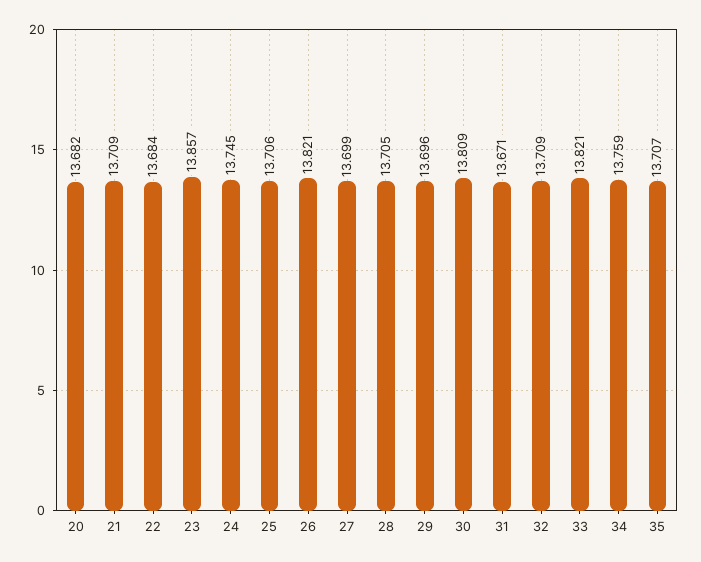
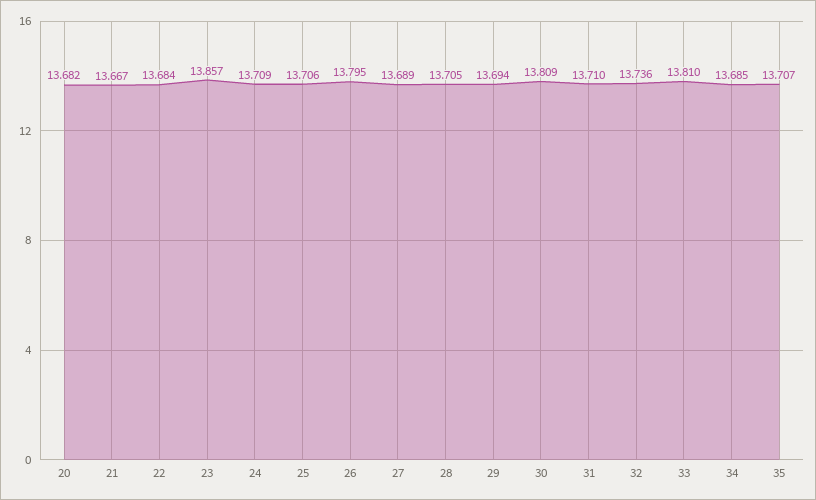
21: 13.709 -> 13.667
24: 13.745 -> 13.709
26: 13.821 -> 13.795
27: 13.699 -> 13.689
29: 13.696 -> 13.694
31: 13.671 -> 13.71
32: 13.709 -> 13.736
33: 13.821 -> 13.81
34: 13.759 -> 13.685

